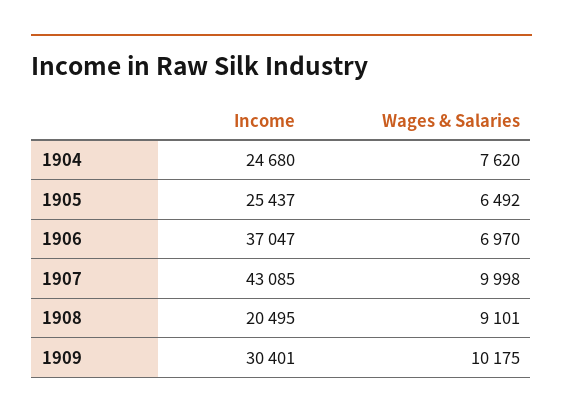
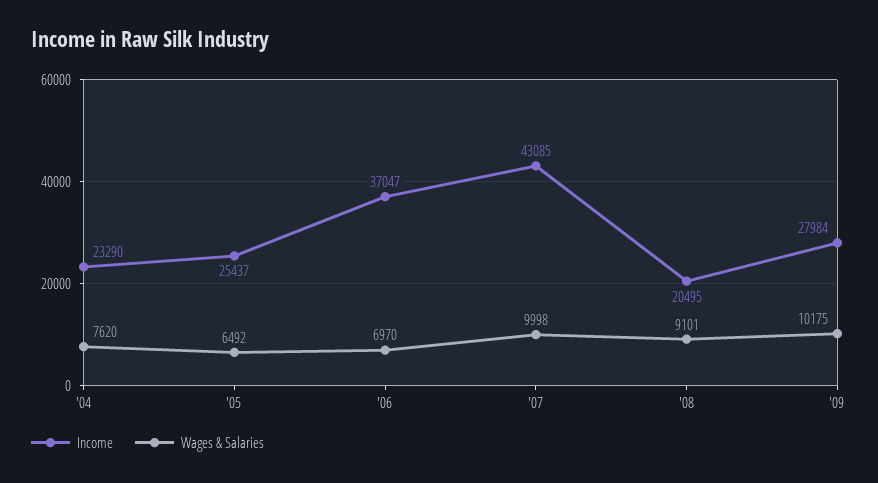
Income, 1904: 24680 -> 23290
Income, 1909: 30401 -> 27984

